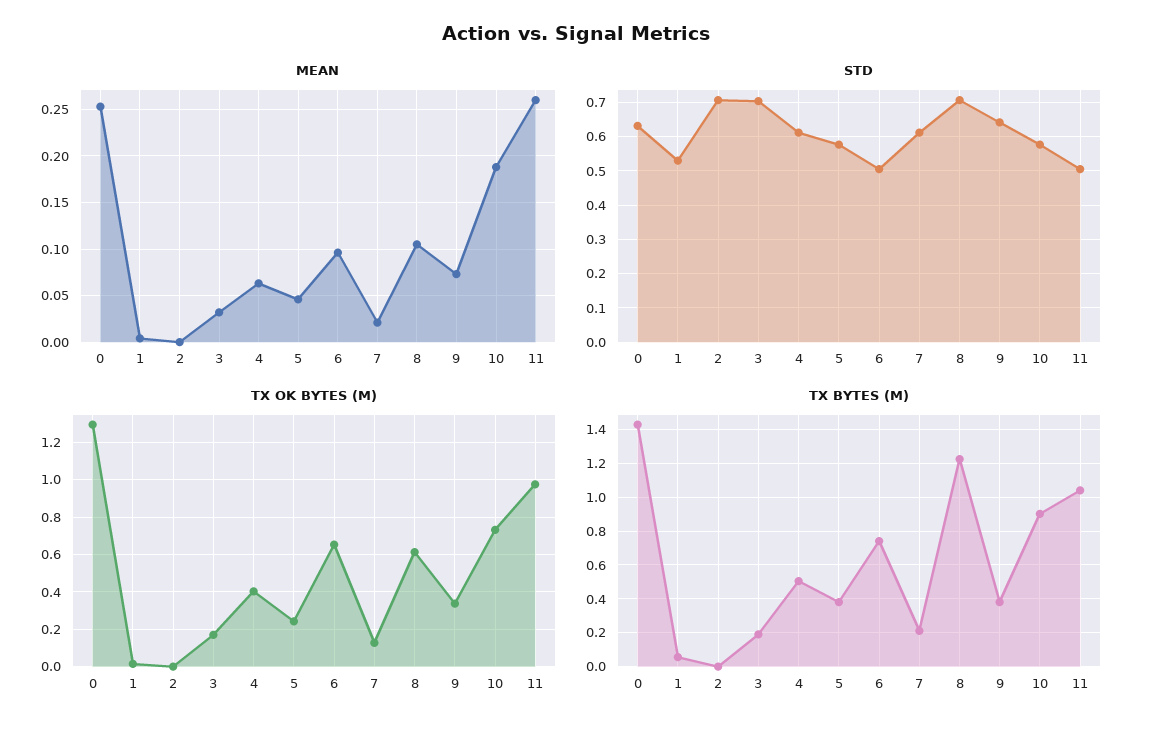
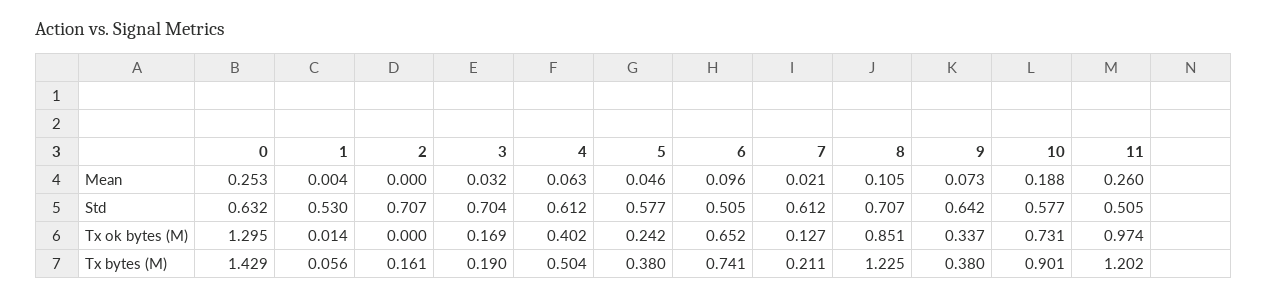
TX OK BYTES (M), 8: 0.6 -> 0.851
TX BYTES (M), 2: 0 -> 0.161
TX BYTES (M), 11: 1.05 -> 1.202

